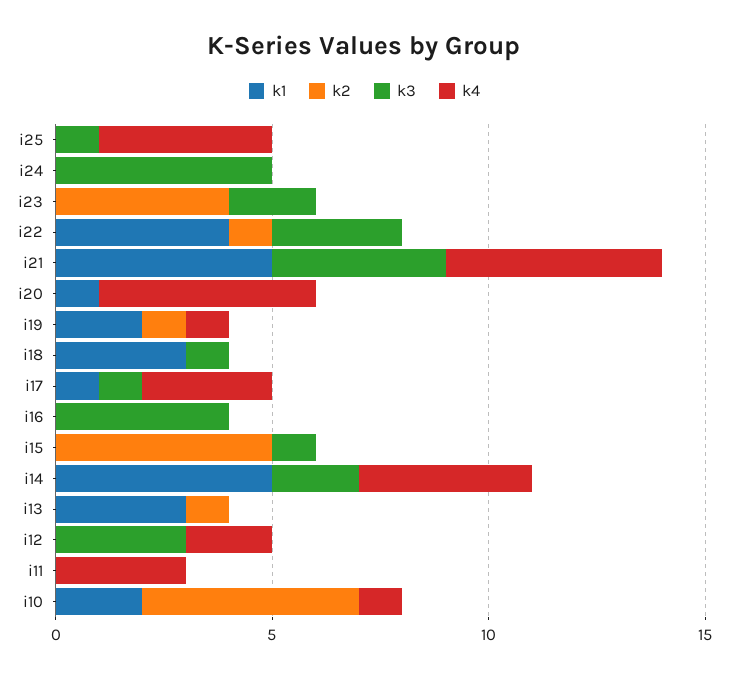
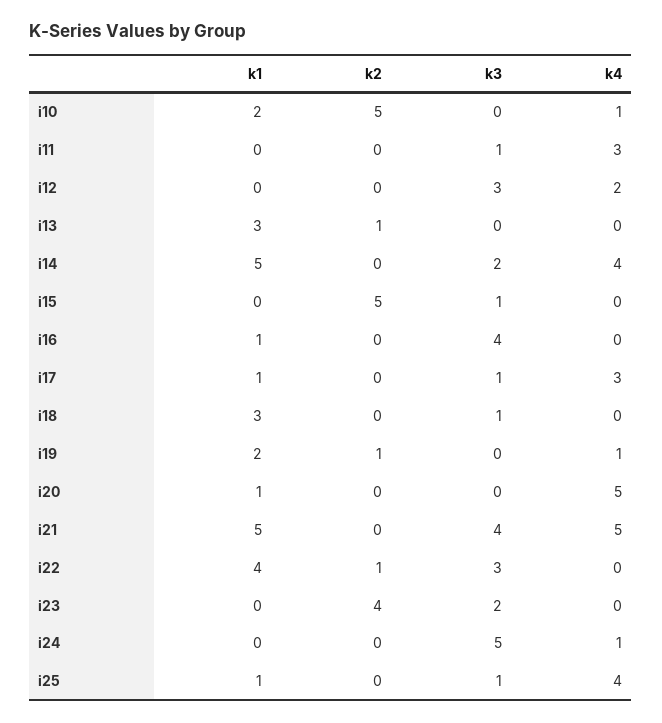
k1, i25: 0 -> 1
k4, i24: 0 -> 1
k1, i16: 0 -> 1
k3, i11: 0 -> 1

